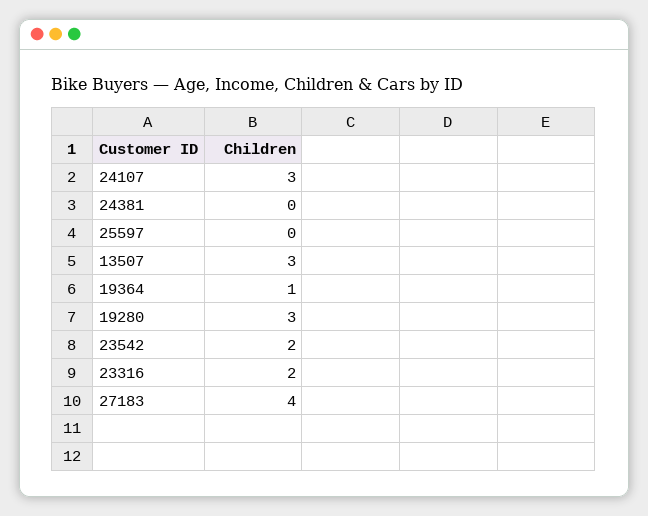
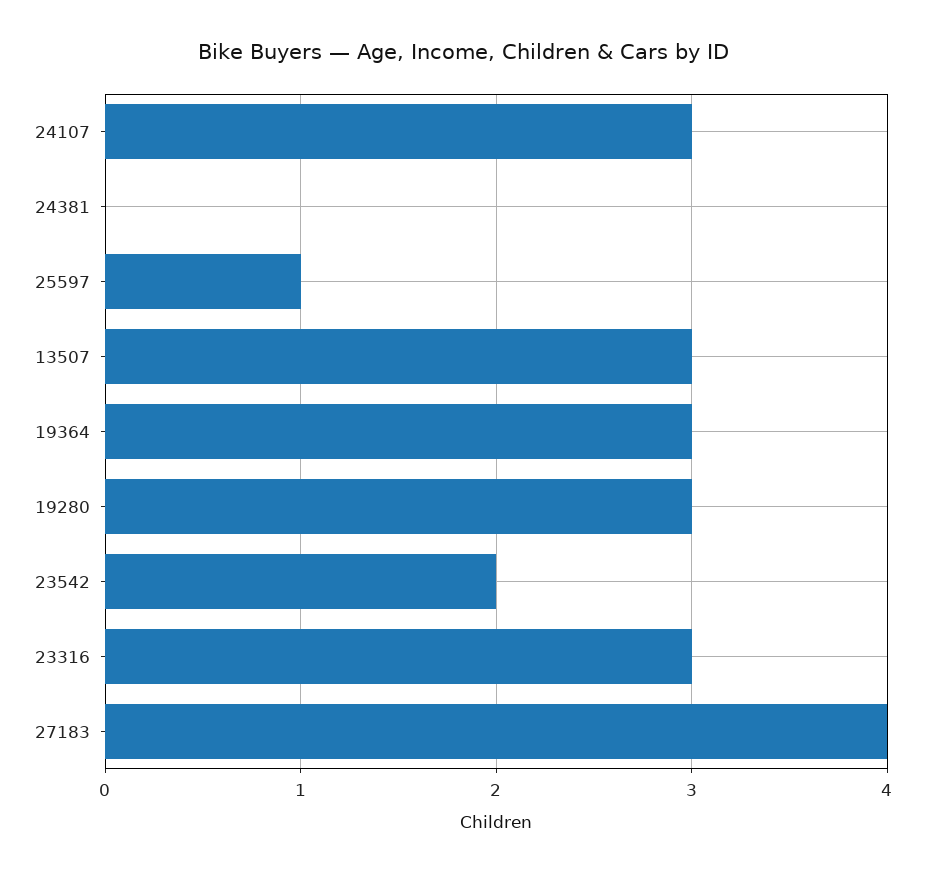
25597: 0 -> 1
19364: 1 -> 3
23316: 2 -> 3

